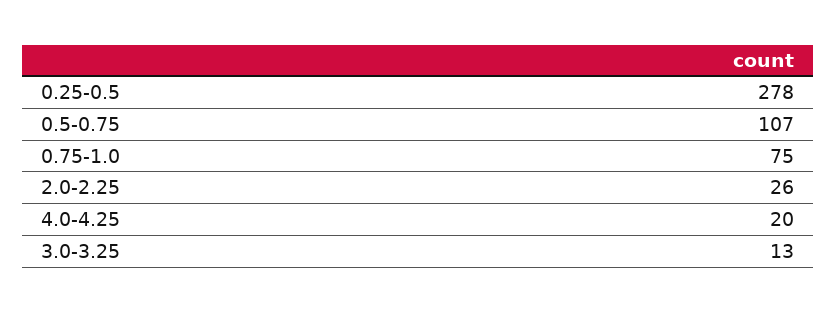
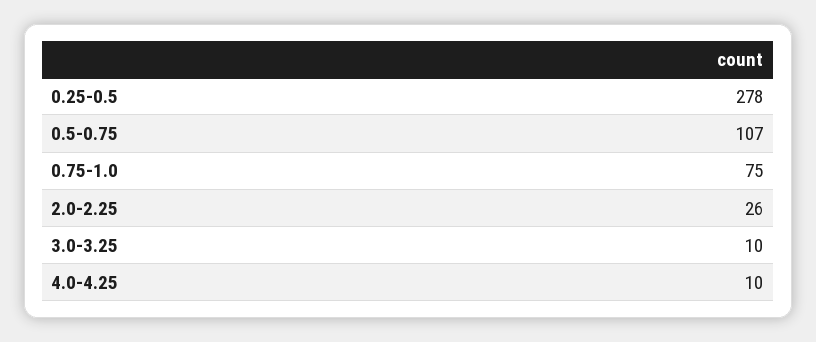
4.0-4.25: 20 -> 10
3.0-3.25: 13 -> 10

